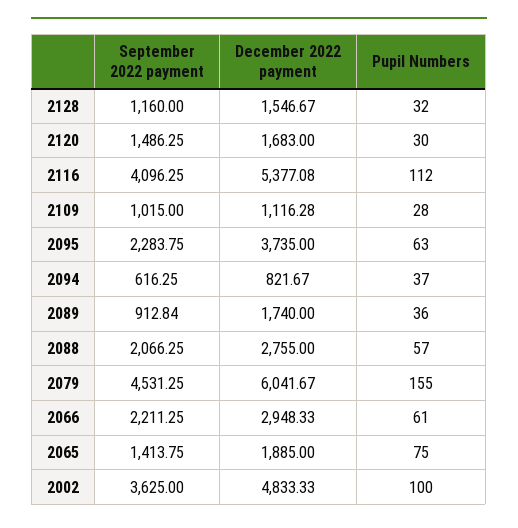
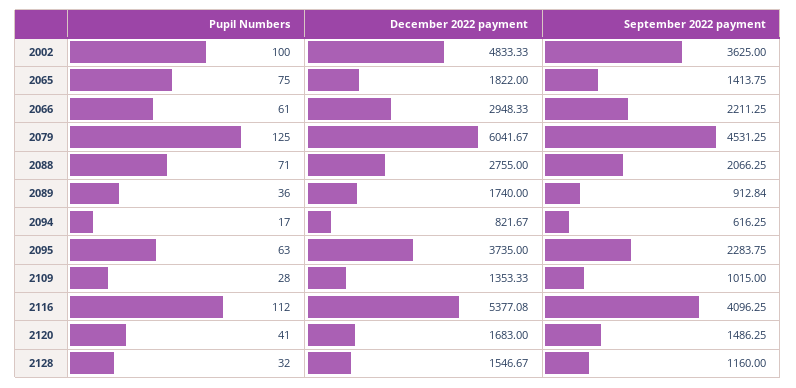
Pupil Numbers, 2120: 30 -> 41
December 2022 payment, 2109: 1116.28 -> 1353.33
Pupil Numbers, 2094: 37 -> 17
Pupil Numbers, 2088: 57 -> 71
Pupil Numbers, 2079: 155 -> 125
December 2022 payment, 2065: 1885 -> 1822

